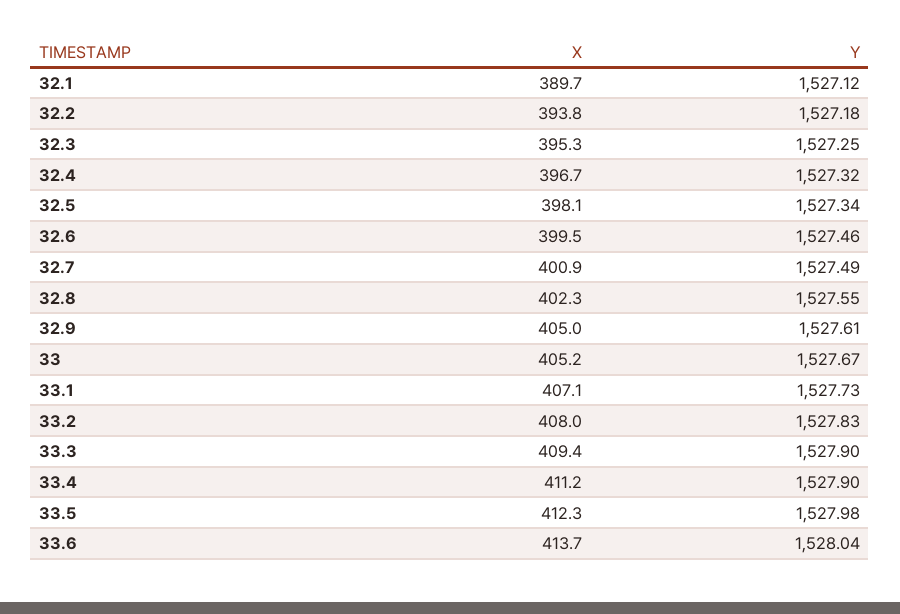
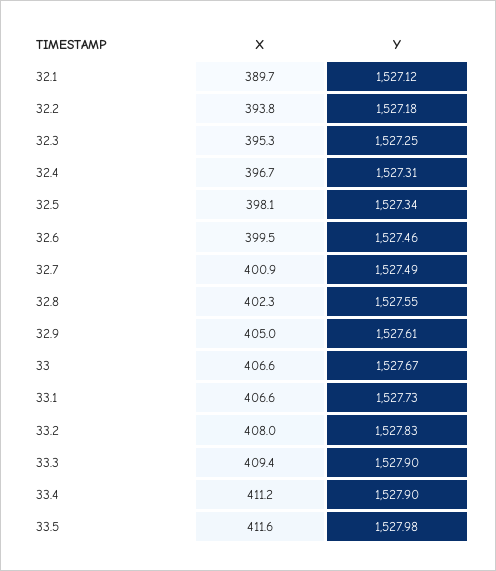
Y, 32.4: 1527.32 -> 1527.31
X, 33: 405.2 -> 406.6
X, 33.1: 407.1 -> 406.6
X, 33.5: 412.3 -> 411.6
X, 33.6: 413.7 -> none
Y, 33.6: 1528.04 -> none

